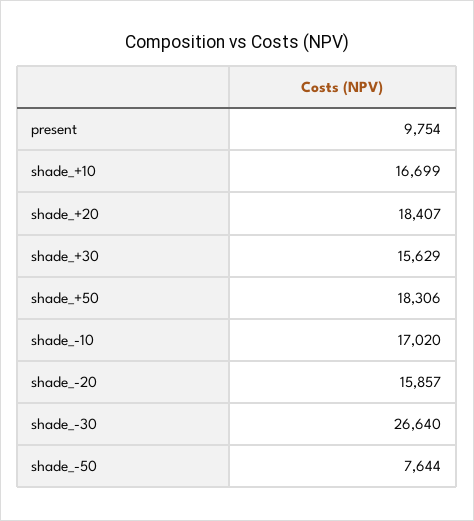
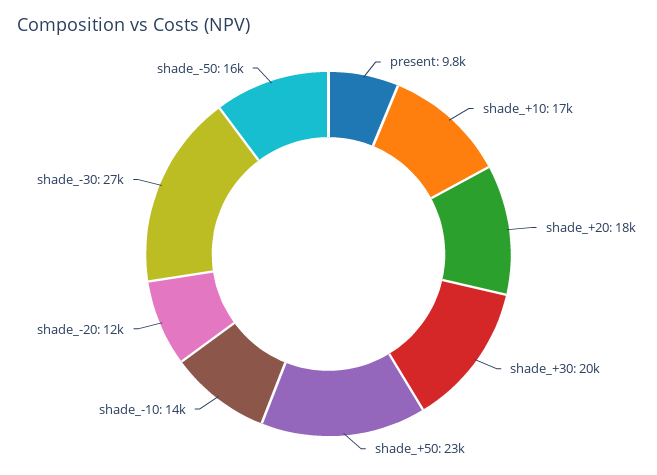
shade_+30: 15629 -> 20000
shade_+50: 18306 -> 23000
shade_-10: 17020 -> 14000
shade_-20: 15857 -> 12000
shade_-50: 7644 -> 16000

